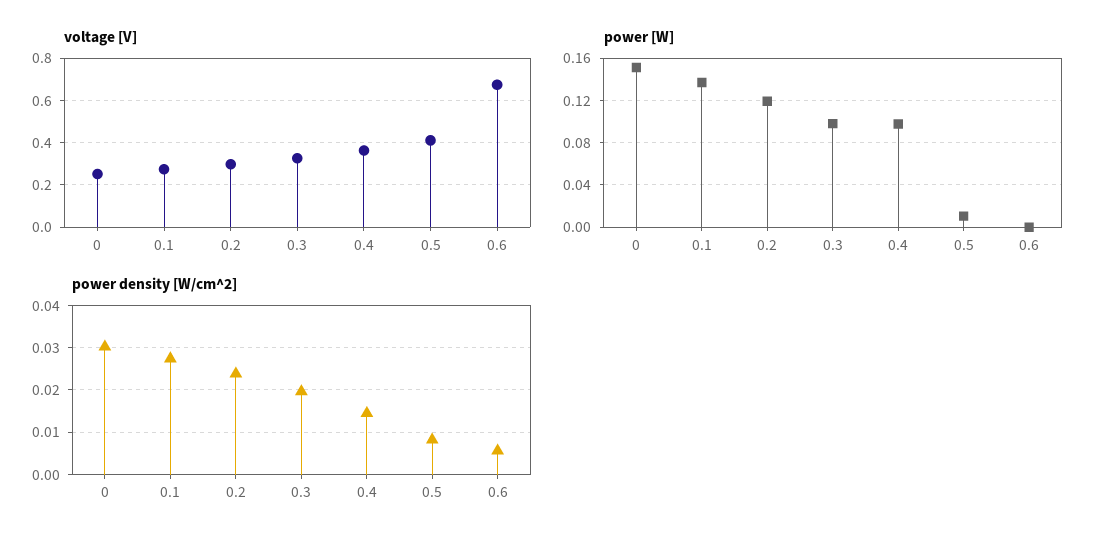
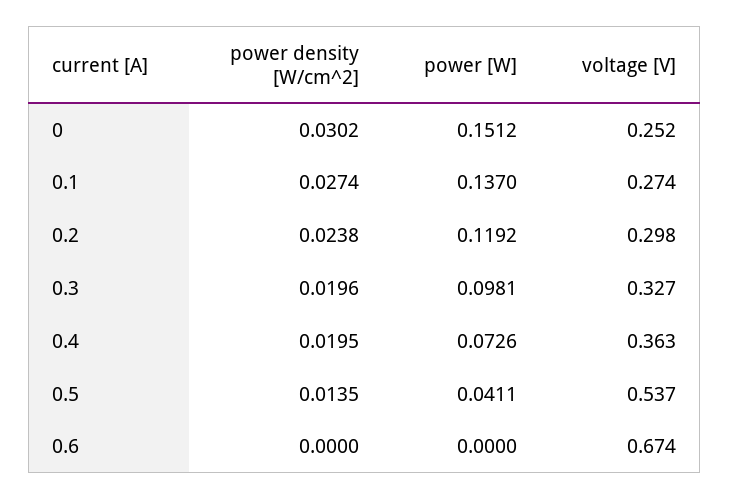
voltage [V], 0.5: 0.4 -> 0.537
power [W], 0.4: 0.1 -> 0.0726
power [W], 0.5: 0.01 -> 0.0411
power density [W/cm^2], 0.4: 0.014 -> 0.0195
power density [W/cm^2], 0.5: 0.008 -> 0.0135
power density [W/cm^2], 0.6: 0.006 -> 0

